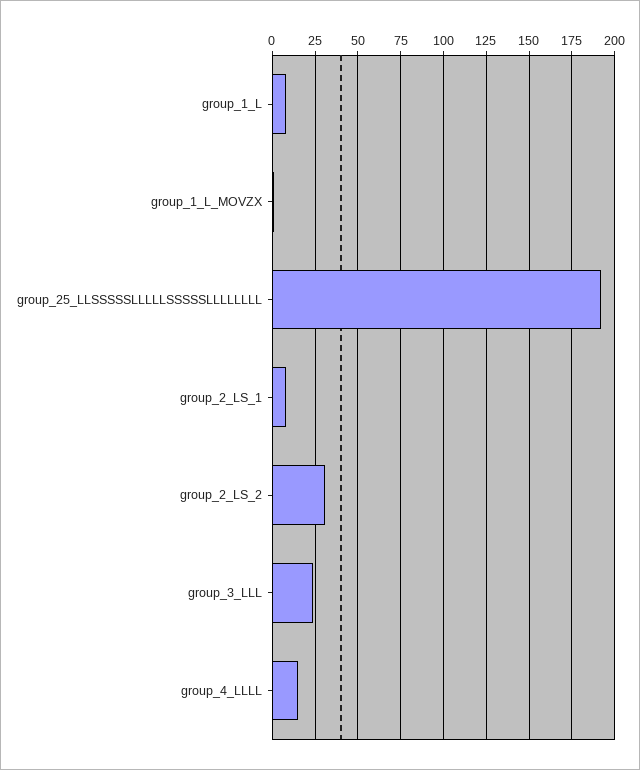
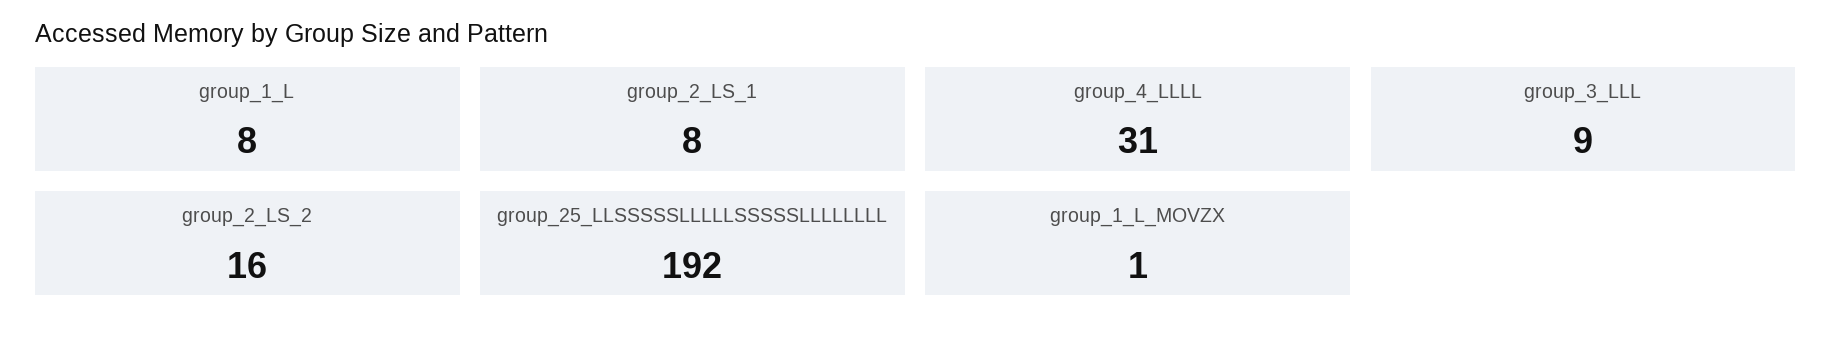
group_2_LS_2: 30 -> 16
group_3_LLL: 25 -> 9
group_4_LLLL: 15 -> 31

